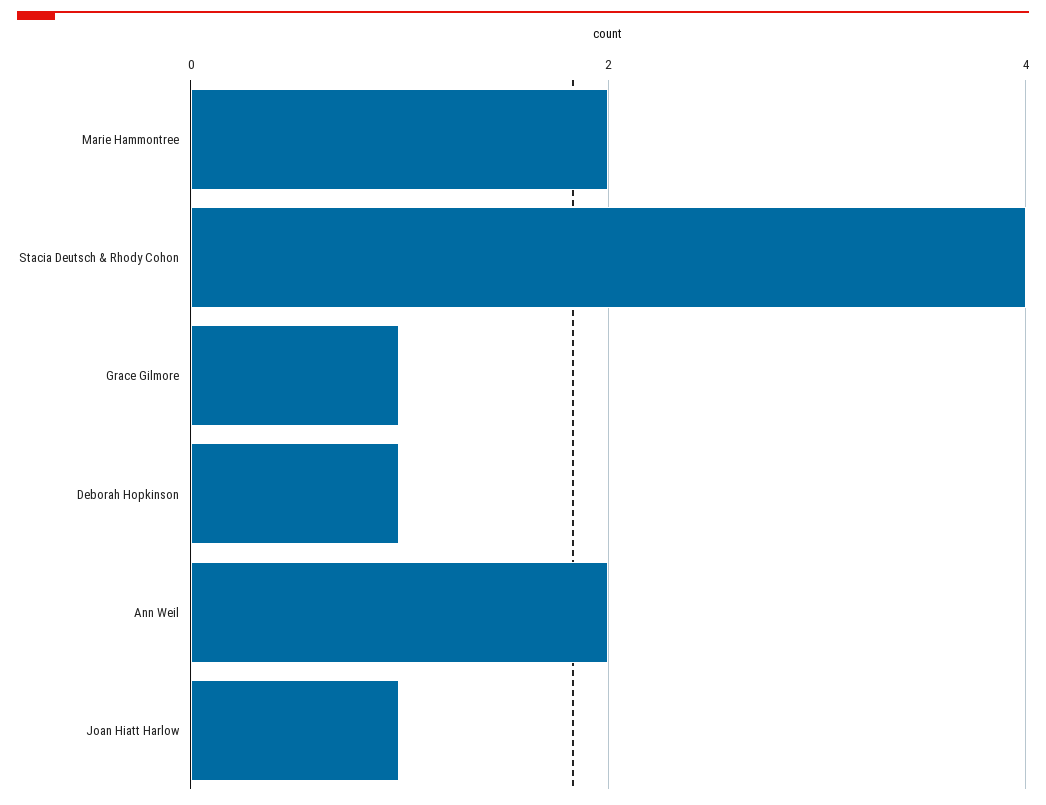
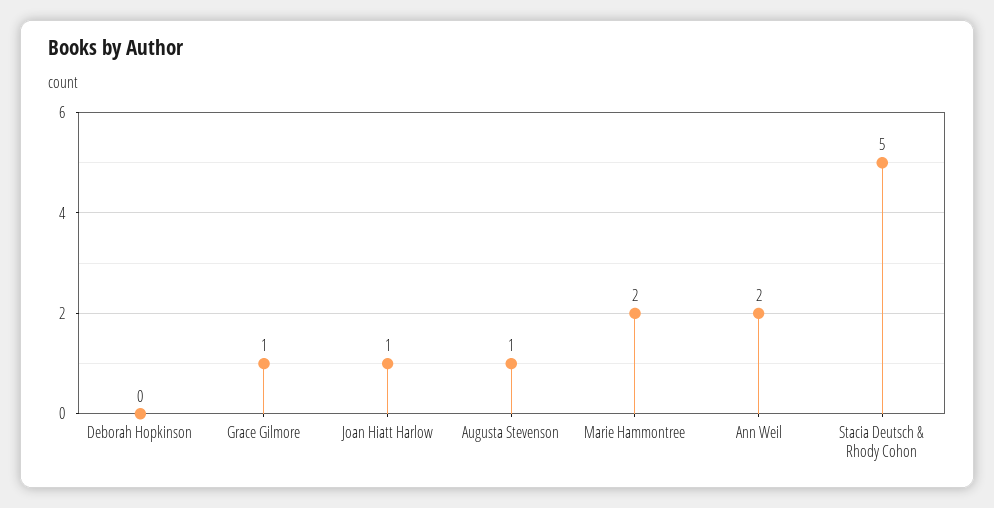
Stacia Deutsch & Rhody Cohon: 4 -> 5
Deborah Hopkinson: 1 -> 0
Augusta Stevenson: none -> 1

